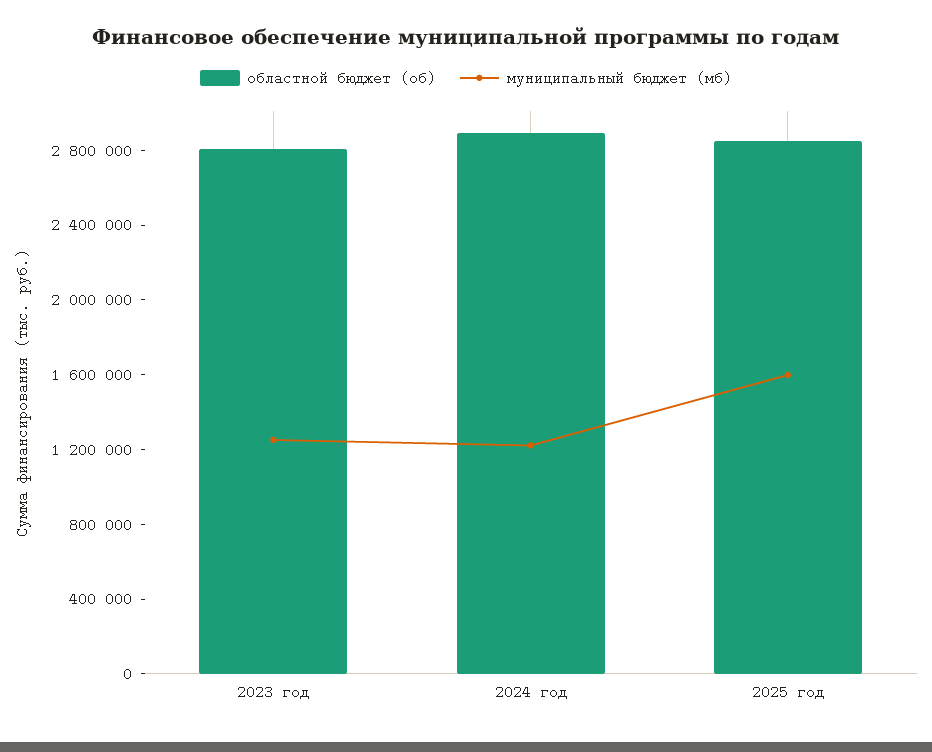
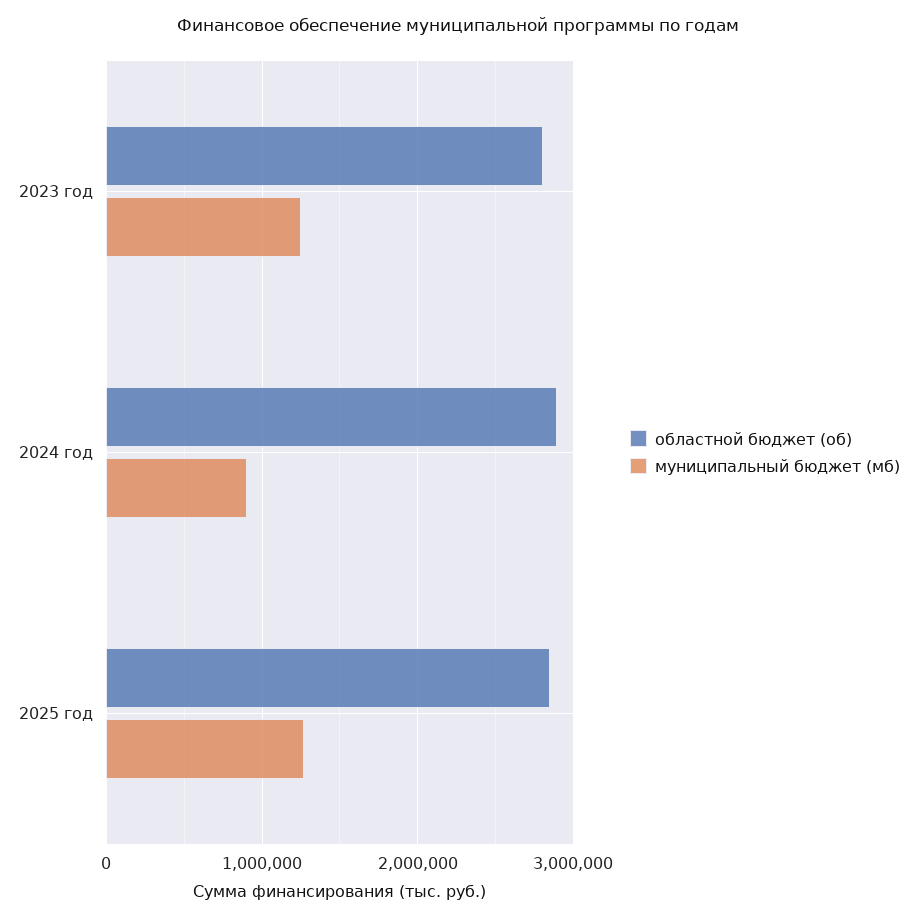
муниципальный бюджет (мб), 2024 год: 1200000 -> 900000
муниципальный бюджет (мб), 2025 год: 1600000 -> 1300000

